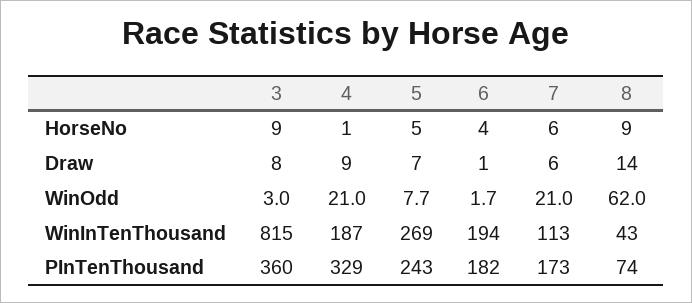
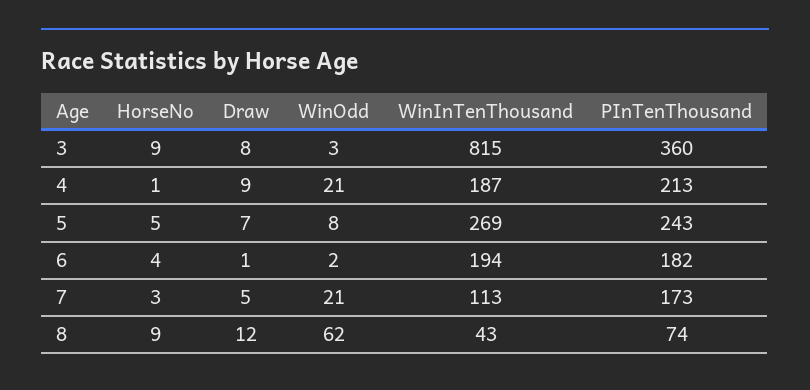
7, HorseNo: 6 -> 3
7, Draw: 6 -> 5
8, Draw: 14 -> 12
4, PInTenThousand: 329 -> 213

